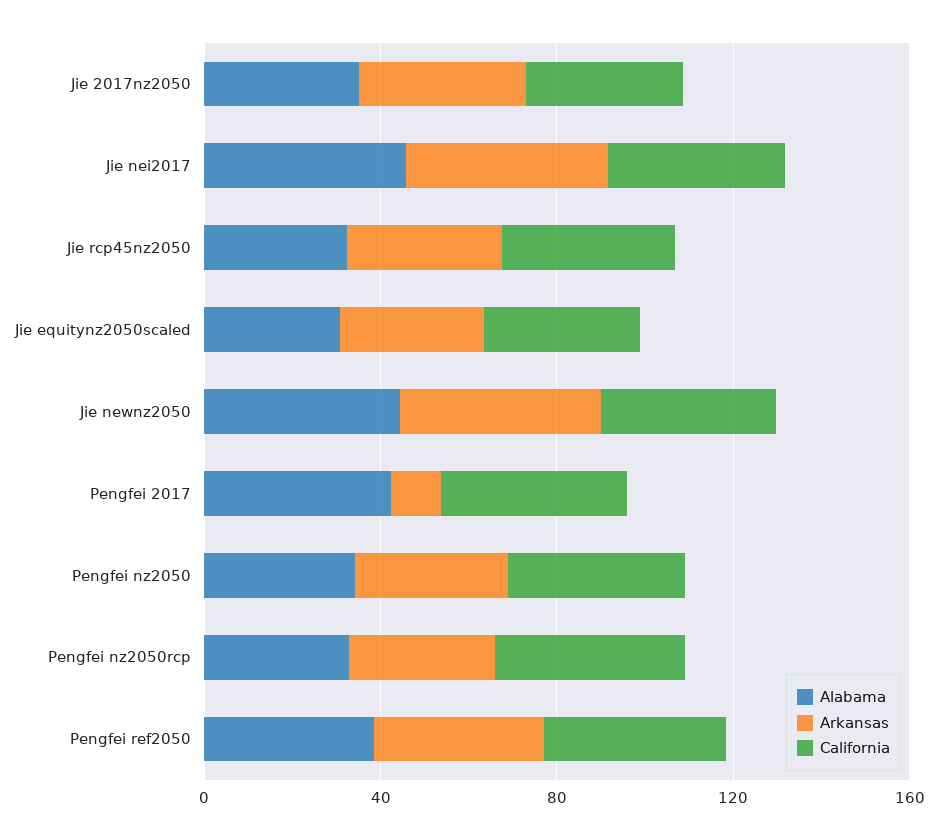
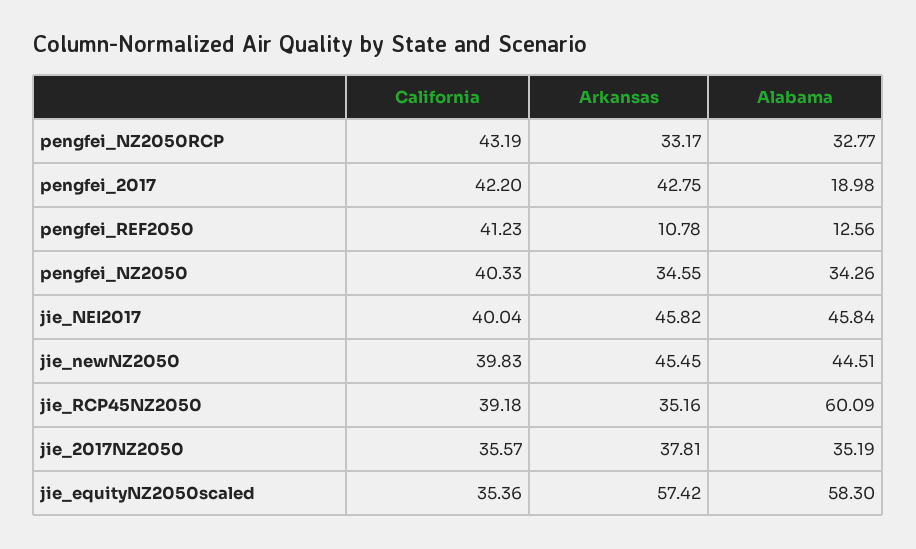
Alabama, Jie rcp45nz2050: 30 -> 60.09
Alabama, Jie equitynz2050scaled: 30 -> 58.3
Arkansas, Jie equitynz2050scaled: 30 -> 57.42
Alabama, Pengfei 2017: 40 -> 18.98
Arkansas, Pengfei 2017: 10 -> 42.75
Alabama, Pengfei ref2050: 40 -> 12.56
Arkansas, Pengfei ref2050: 40 -> 10.78

